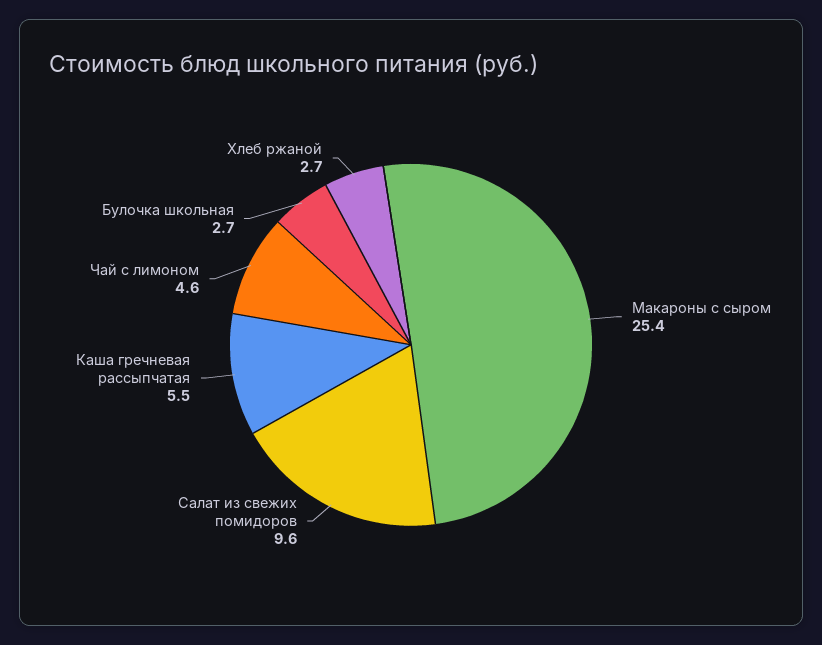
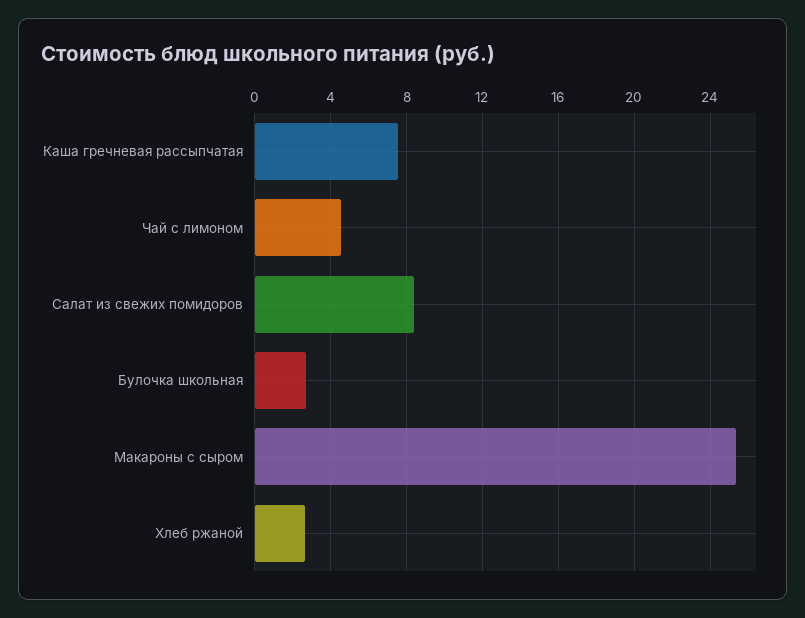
Салат из свежих помидоров: 9.6 -> 8.5
Каша гречневая рассыпчатая: 5.5 -> 7.5

